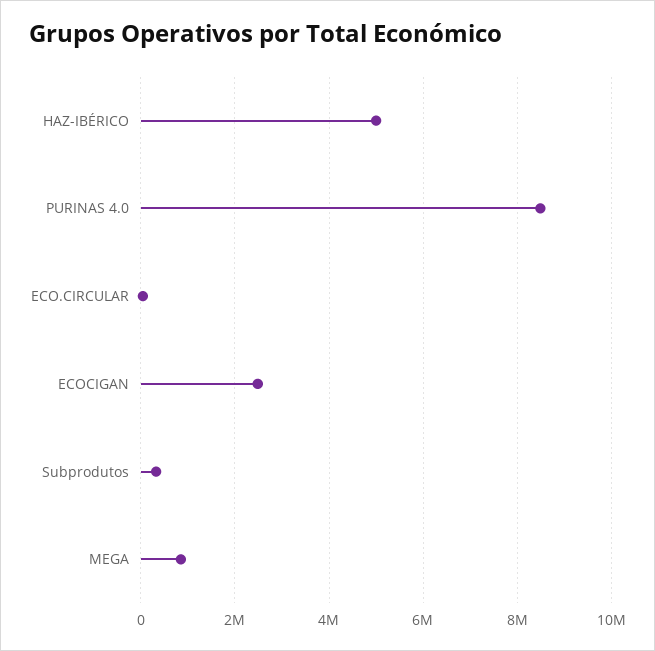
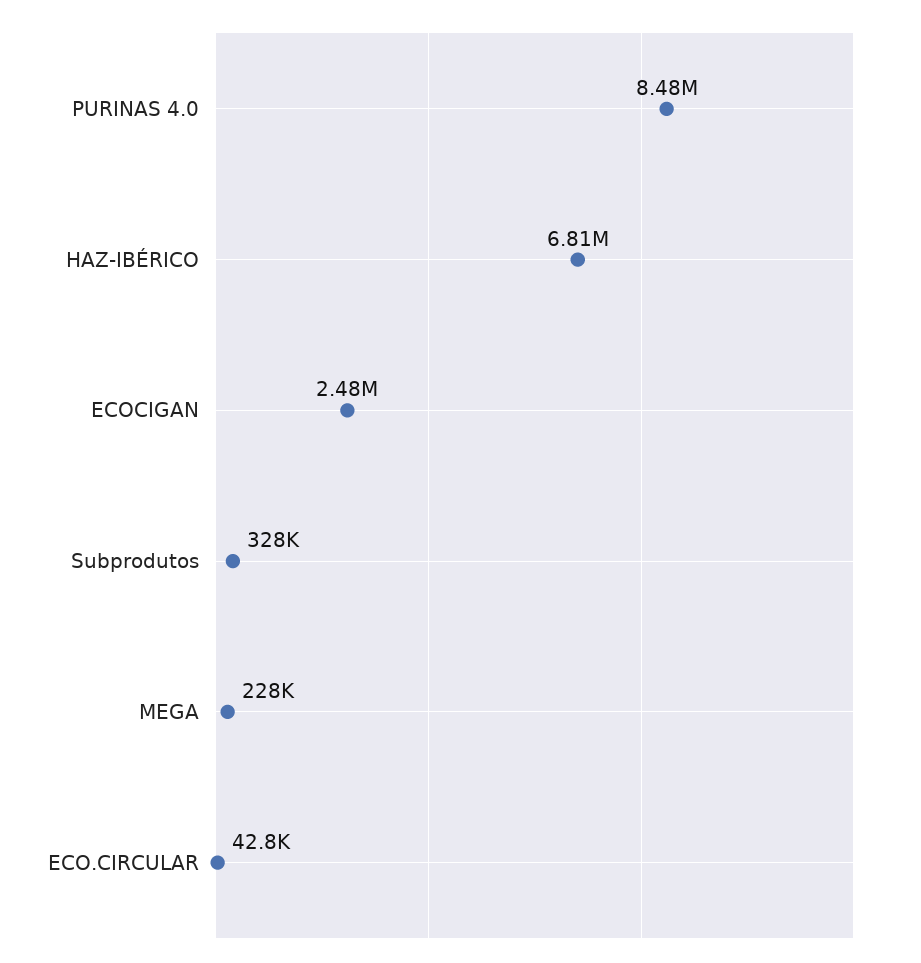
HAZ-IBÉRICO: 5000000 -> 6810000
MEGA: 800000 -> 228000

